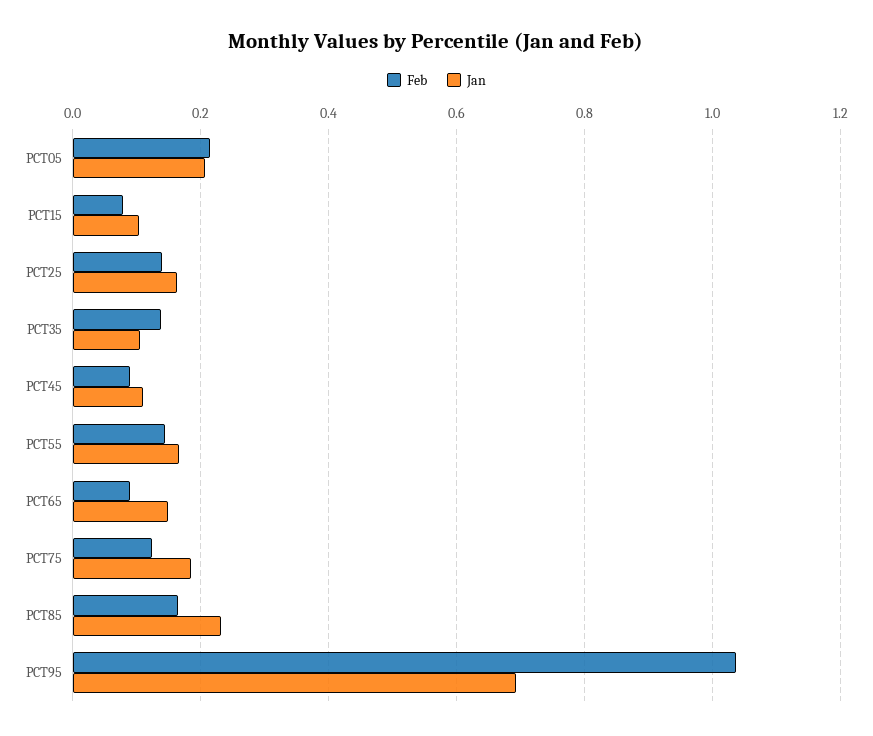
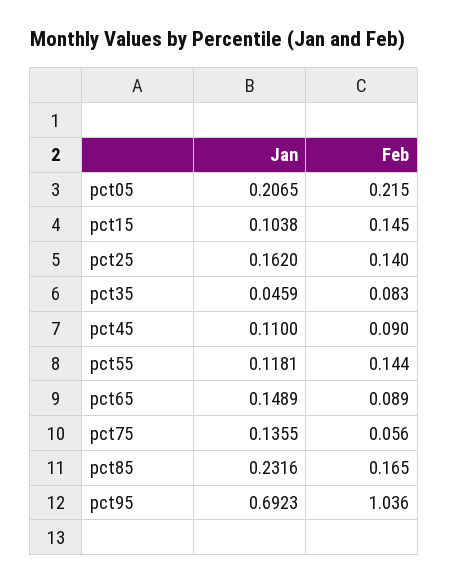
Feb, PCT15: 0.08 -> 0.145
Feb, PCT35: 0.14 -> 0.083
Jan, PCT35: 0.1 -> 0.0459
Jan, PCT55: 0.16 -> 0.1181
Feb, PCT75: 0.12 -> 0.056
Jan, PCT75: 0.18 -> 0.1355

